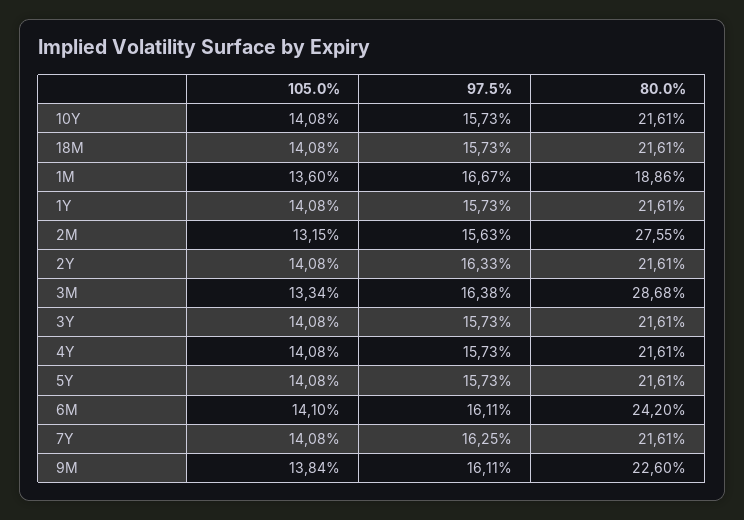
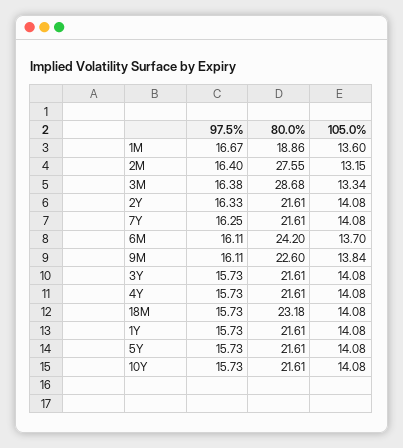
80.0%, 18M: 21.61 -> 23.18
97.5%, 2M: 15.63 -> 16.4
105.0%, 6M: 14.1 -> 13.7

